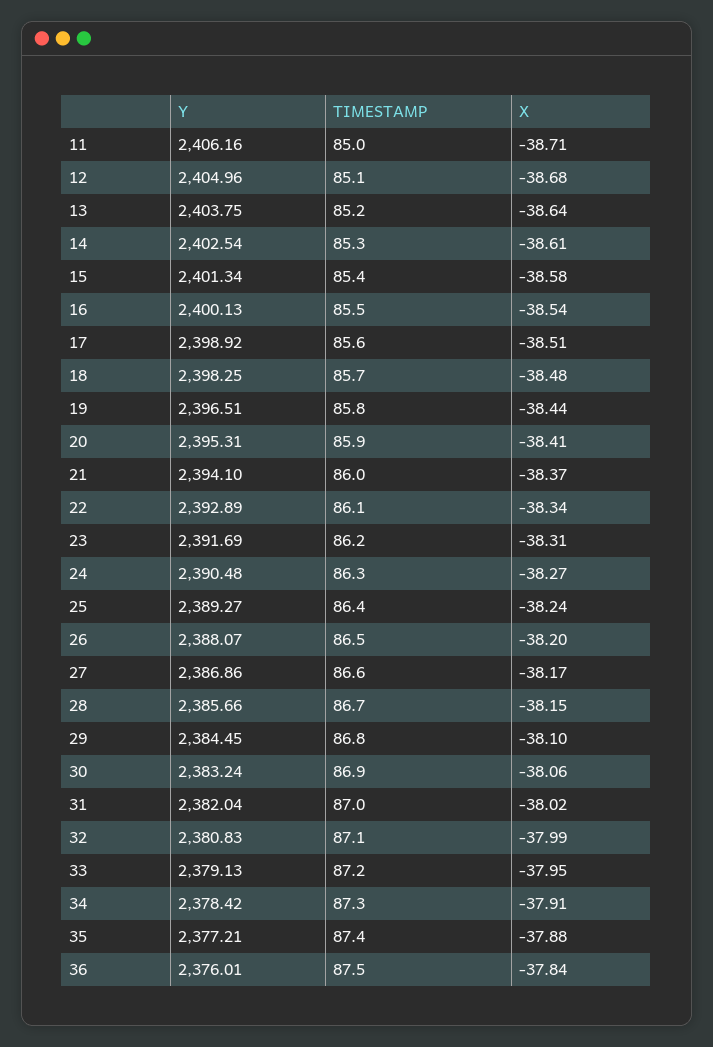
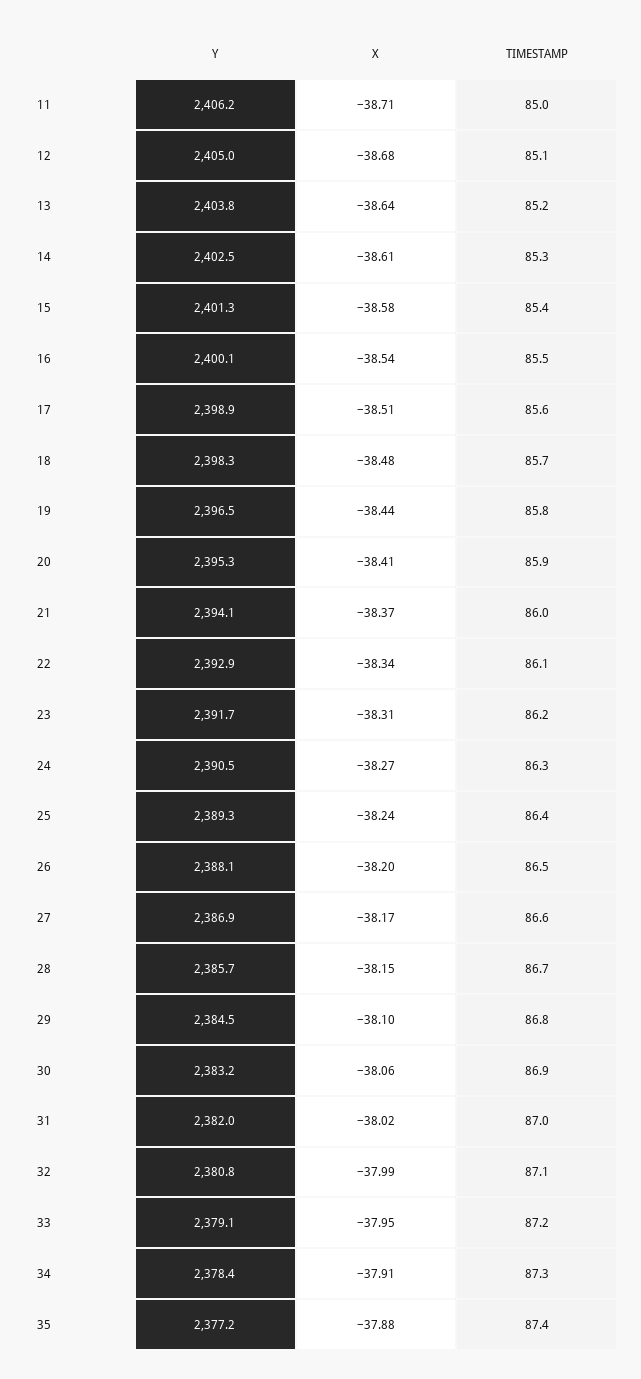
Y, 36: 2376.01 -> none
TIMESTAMP, 36: 87.5 -> none
X, 36: -37.84 -> none

